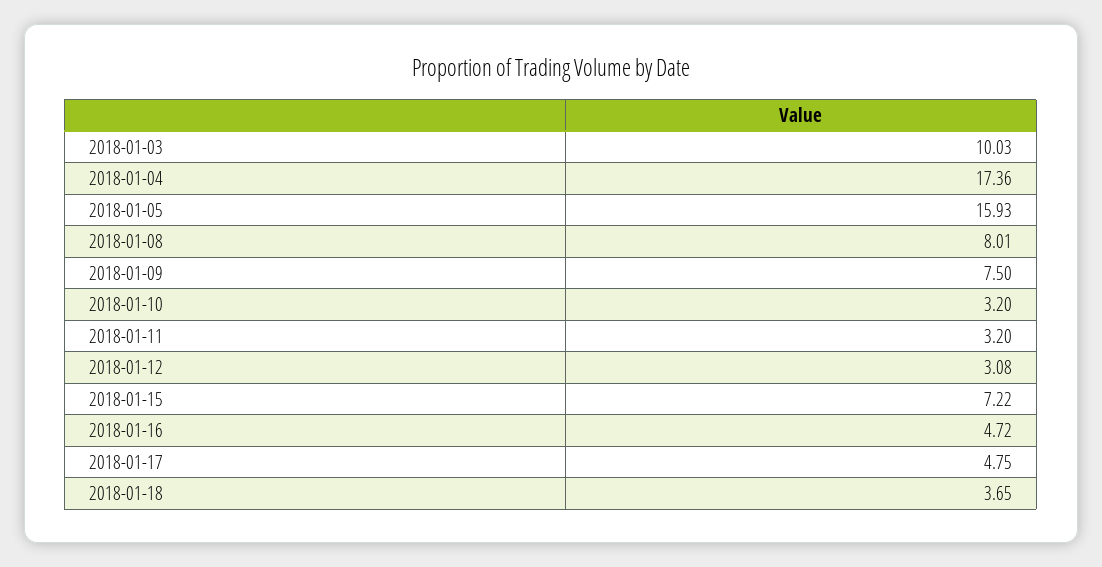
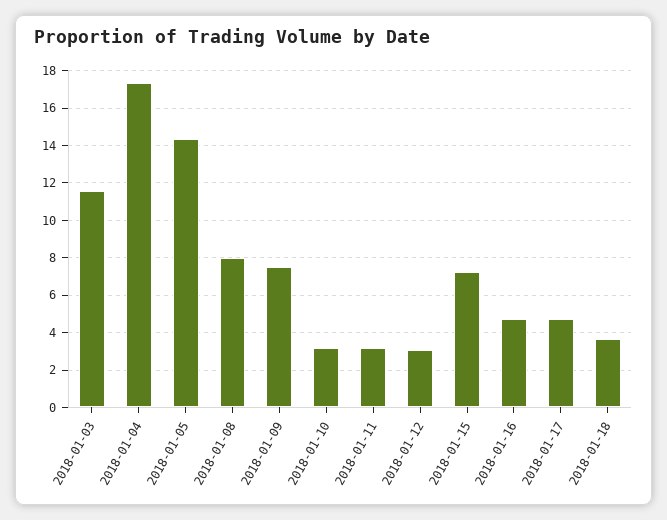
2018-01-03: 10.03 -> 11.5
2018-01-05: 15.93 -> 14.5

